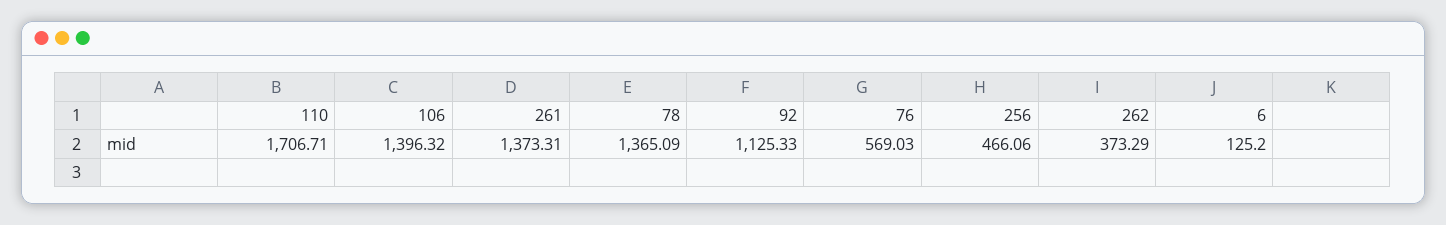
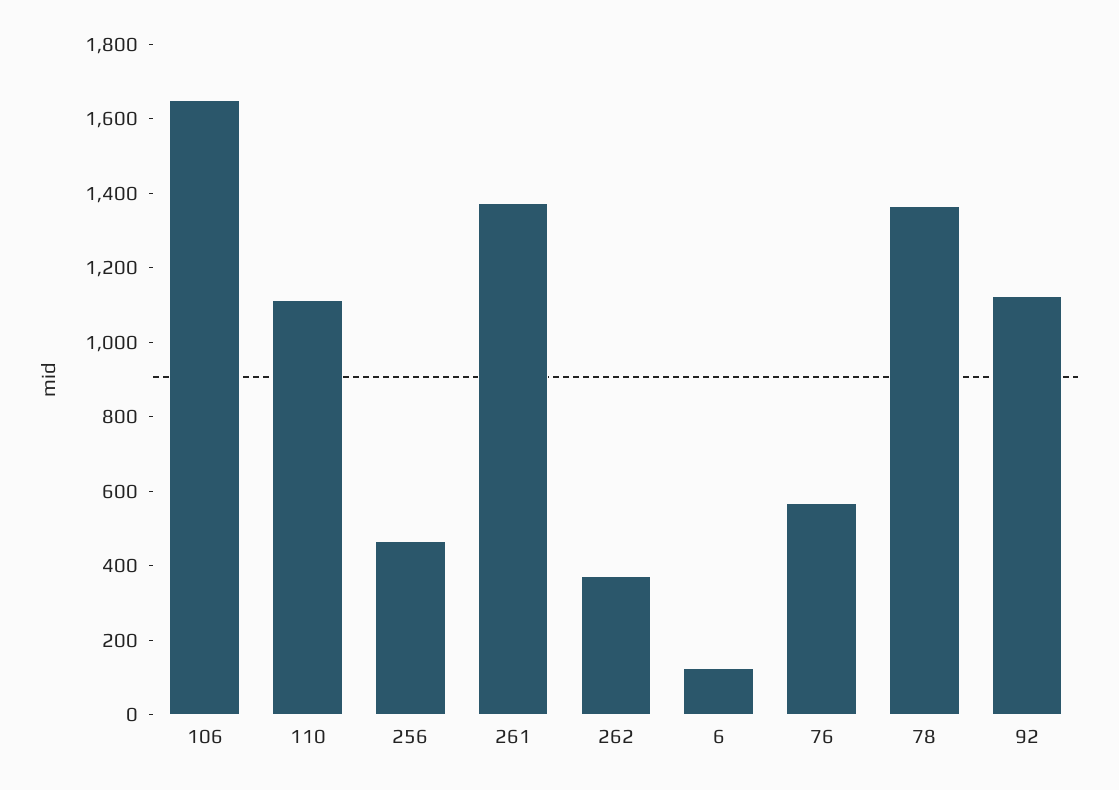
110: 1706.71 -> 1100
106: 1396.32 -> 1650

